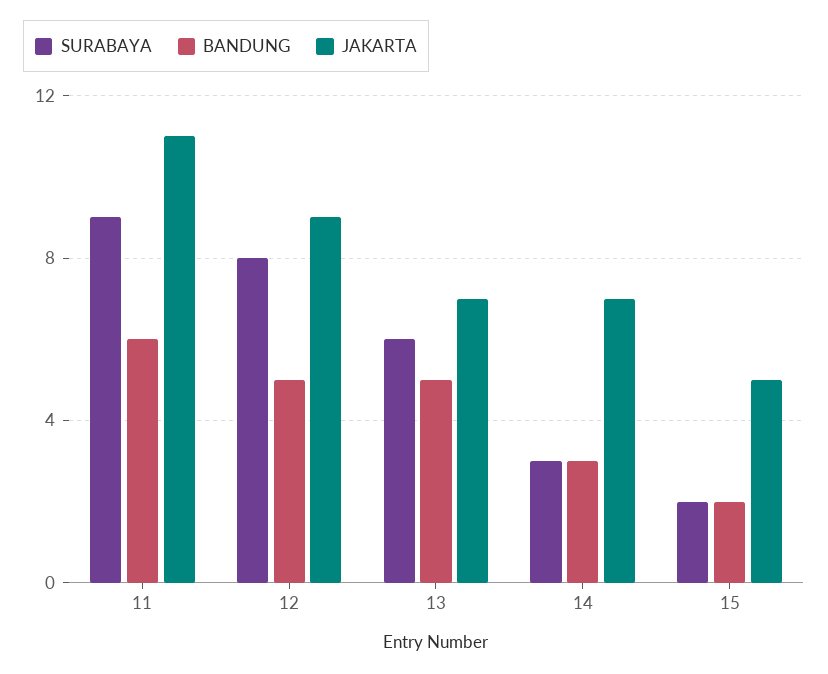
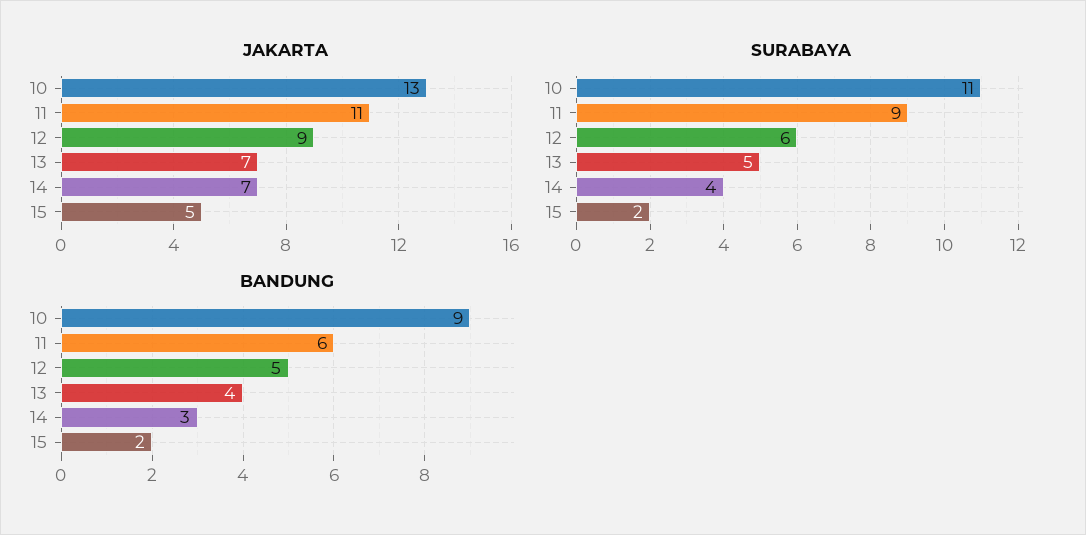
SURABAYA, 12: 8 -> 6
SURABAYA, 13: 6 -> 5
BANDUNG, 13: 5 -> 4
SURABAYA, 14: 3 -> 4
JAKARTA, 10: none -> 13
SURABAYA, 10: none -> 11
BANDUNG, 10: none -> 9

